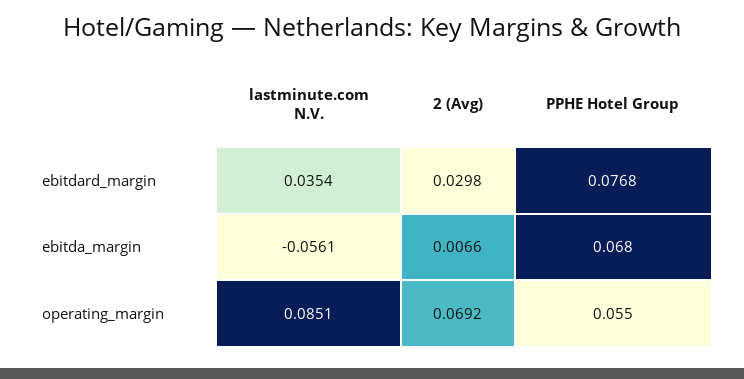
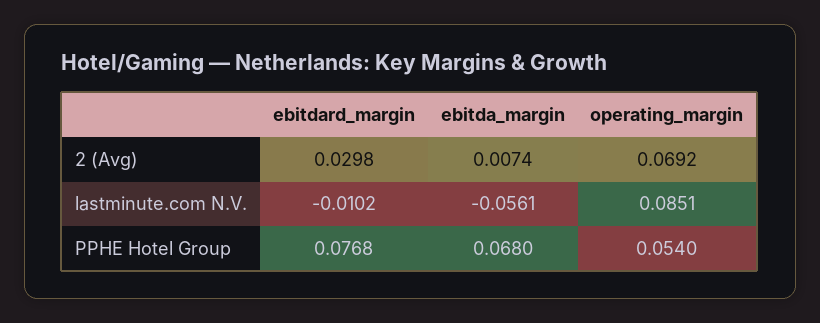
lastminute.com N.V., ebitdard_margin: 0.0354 -> -0.0102
2 (Avg), ebitda_margin: 0.0066 -> 0.0074
PPHE Hotel Group, operating_margin: 0.055 -> 0.054

